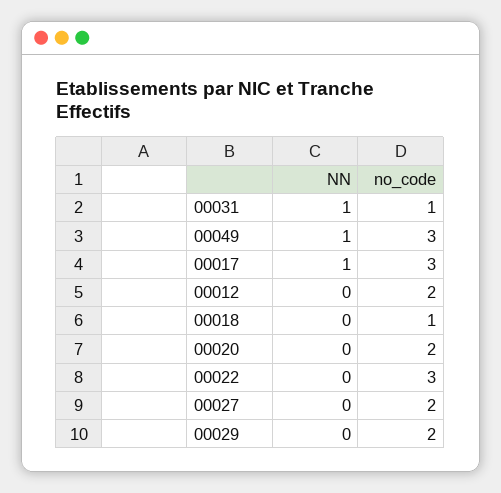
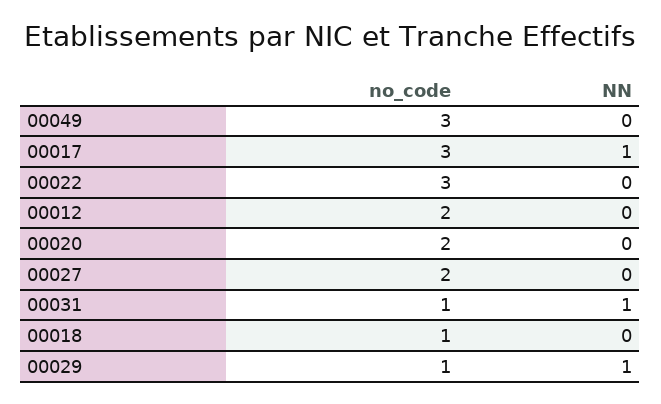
NN, 00049: 1 -> 0
NN, 00029: 0 -> 1
no_code, 00029: 2 -> 1

